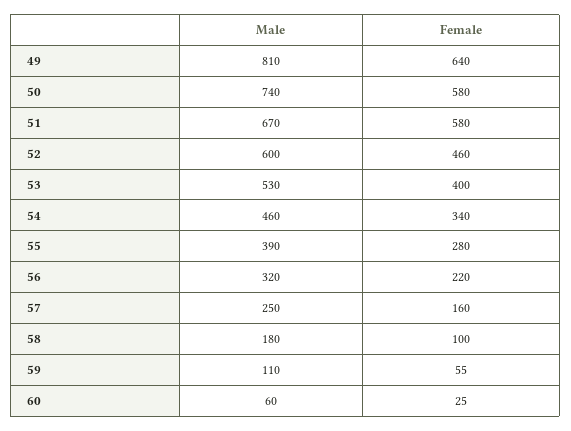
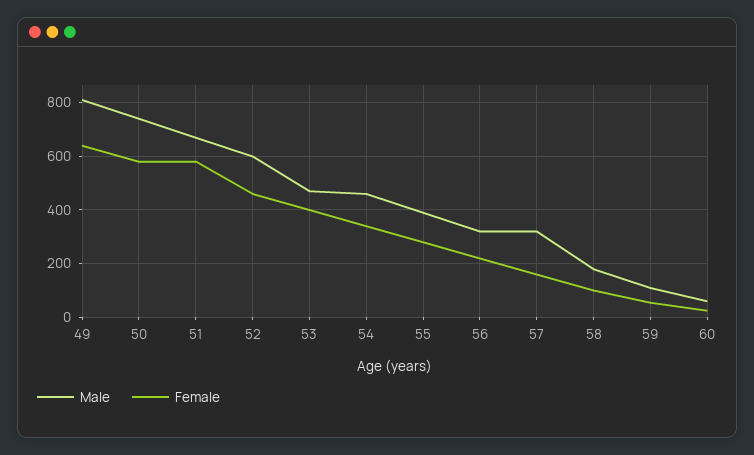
Male, 53: 530 -> 475
Male, 57: 250 -> 325

